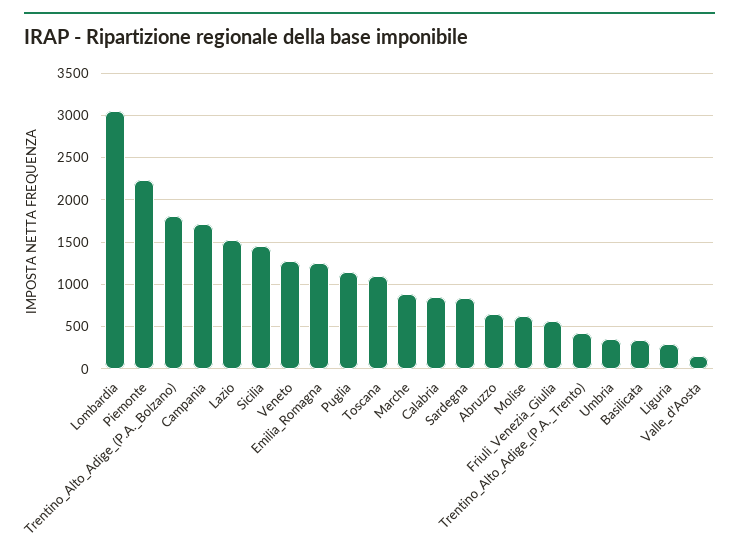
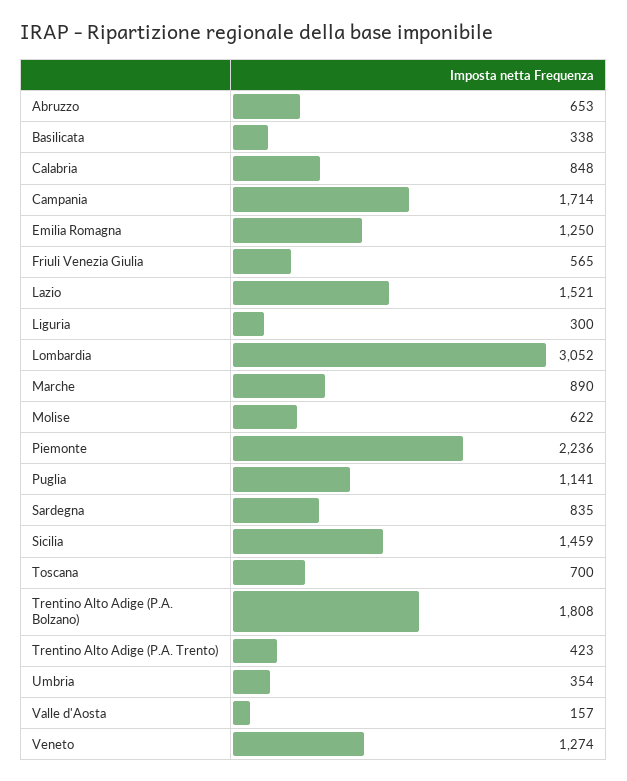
Toscana: 1100 -> 700

